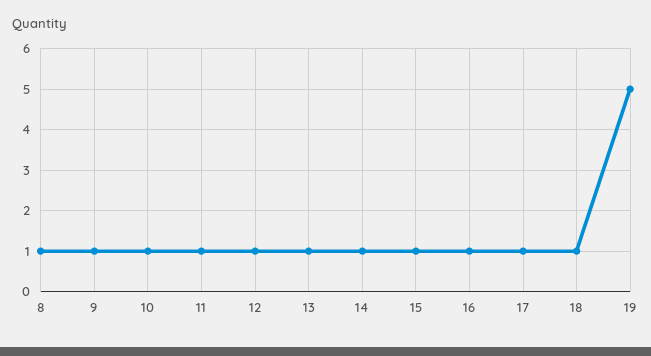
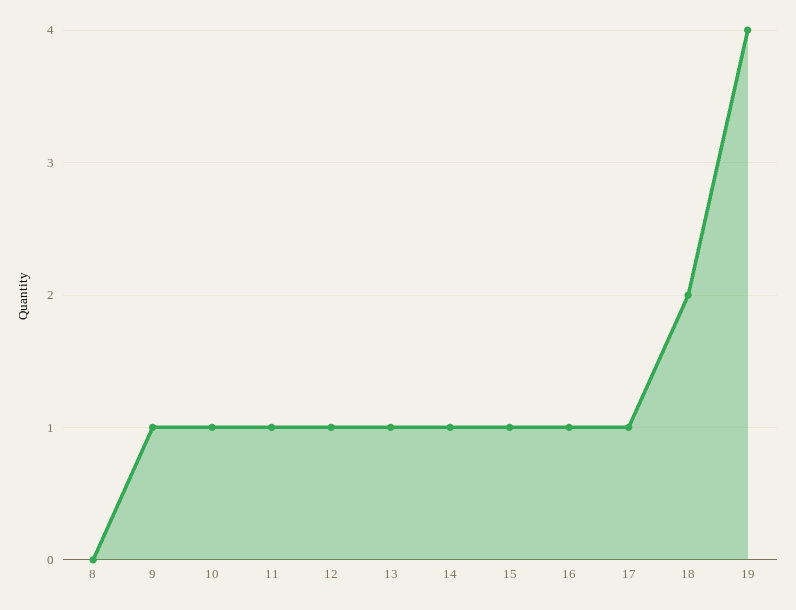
8: 1 -> 0
18: 1 -> 2
19: 5 -> 4

